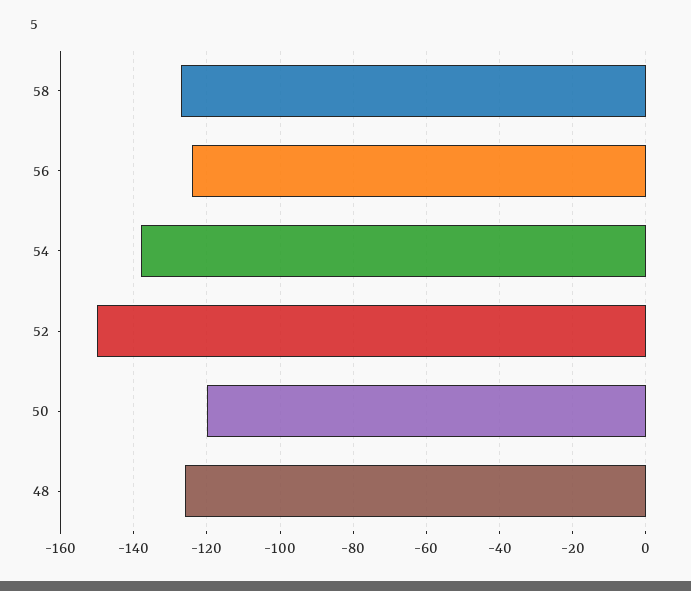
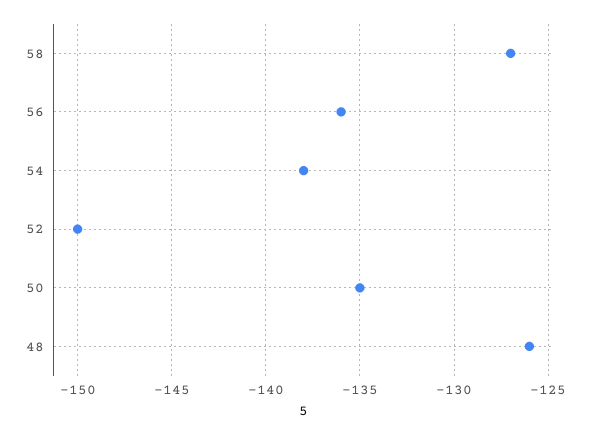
56: -125 -> -136
50: -120 -> -135

